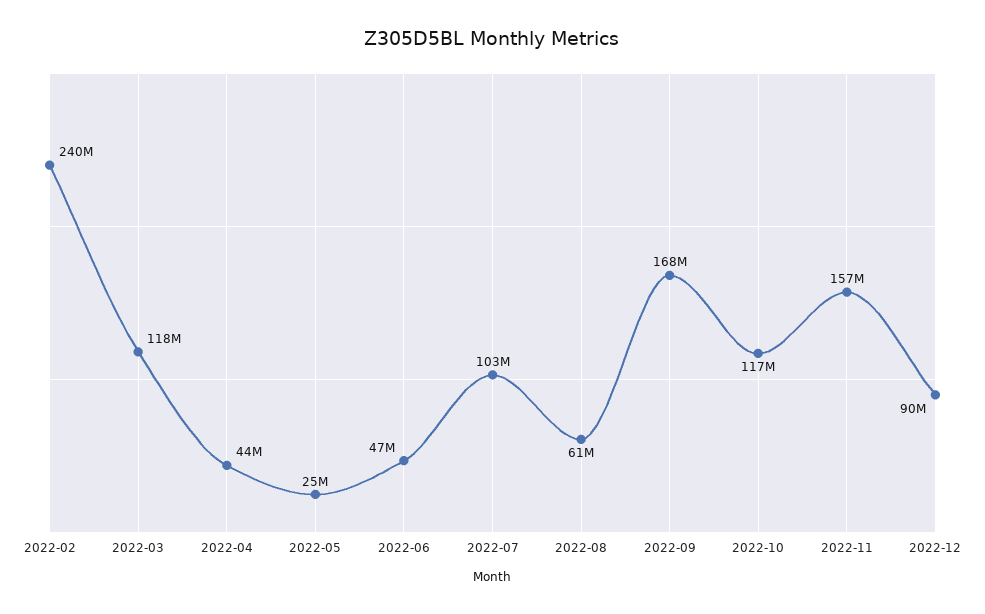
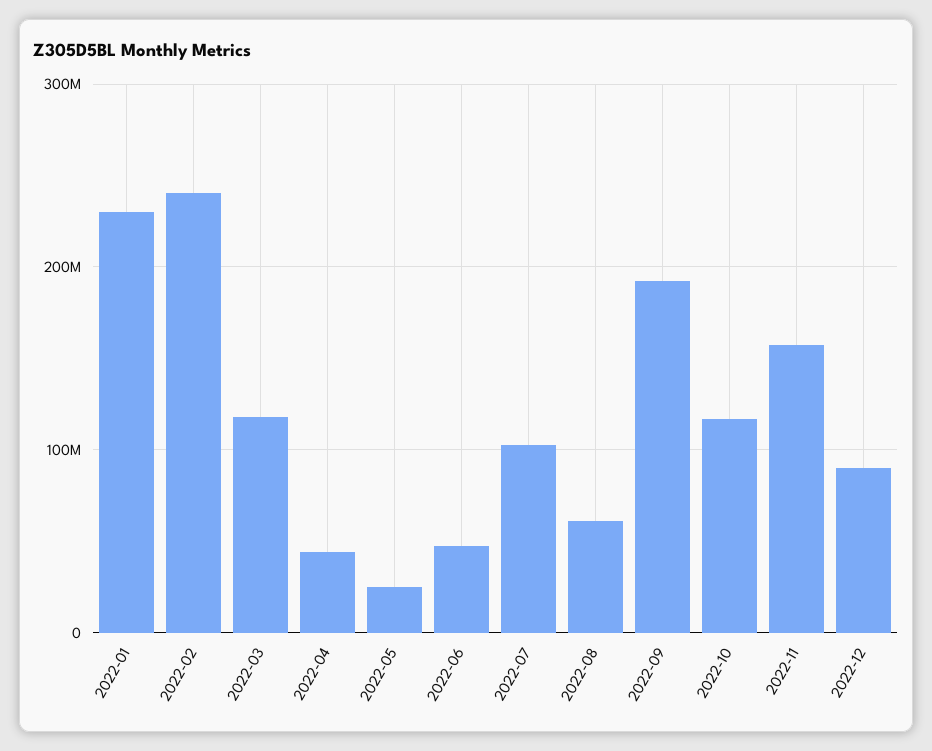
2022-09: 168000000 -> 190000000
2022-01: none -> 230000000

